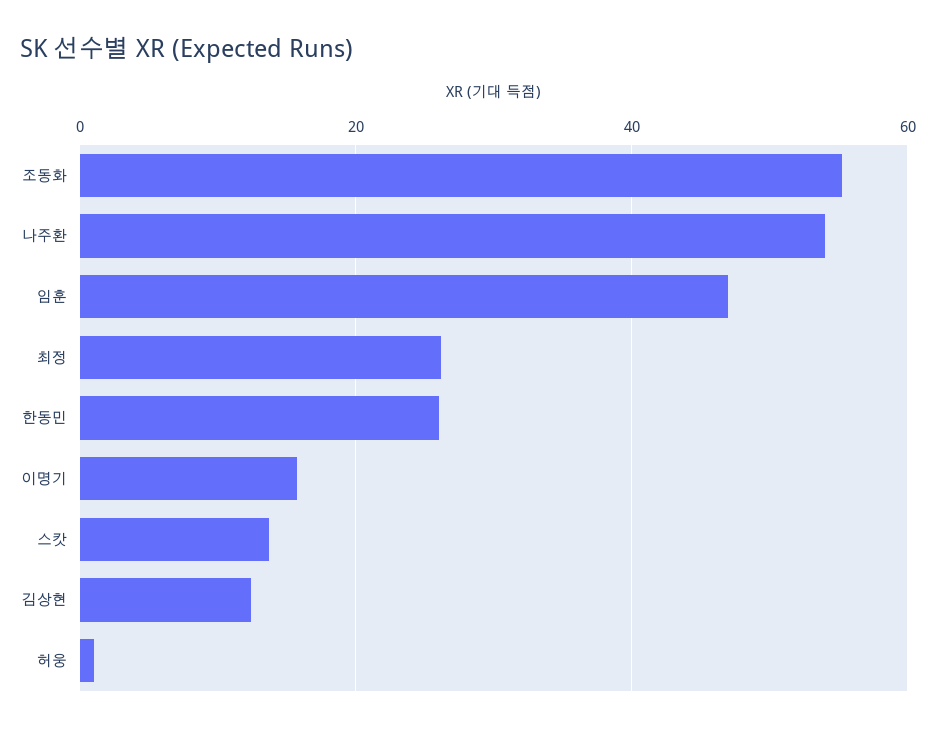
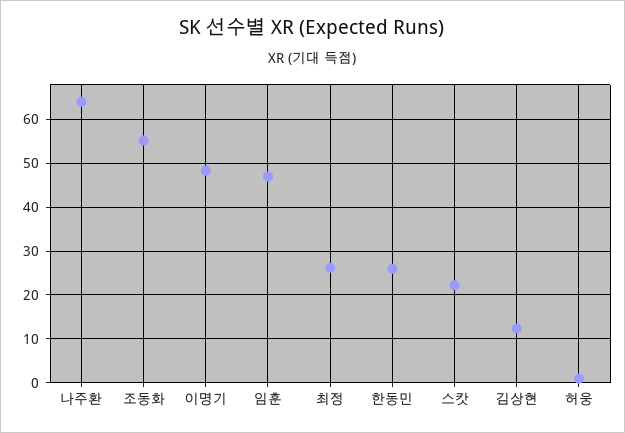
나주환: 54 -> 64
이명기: 16 -> 48
스캇: 14 -> 22

